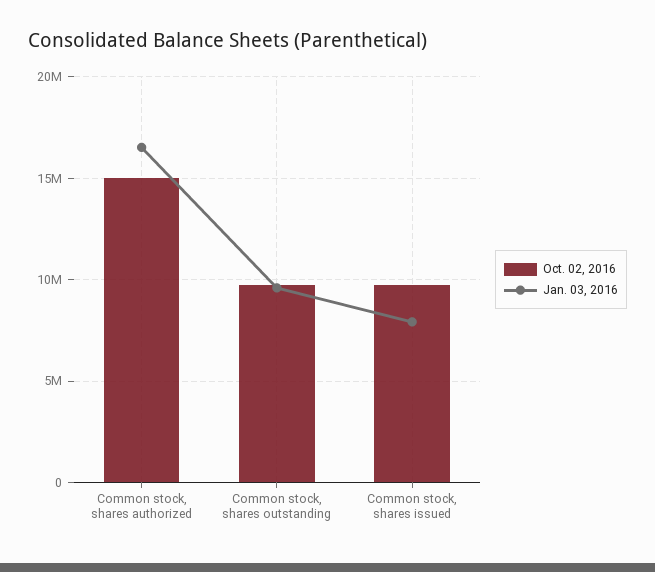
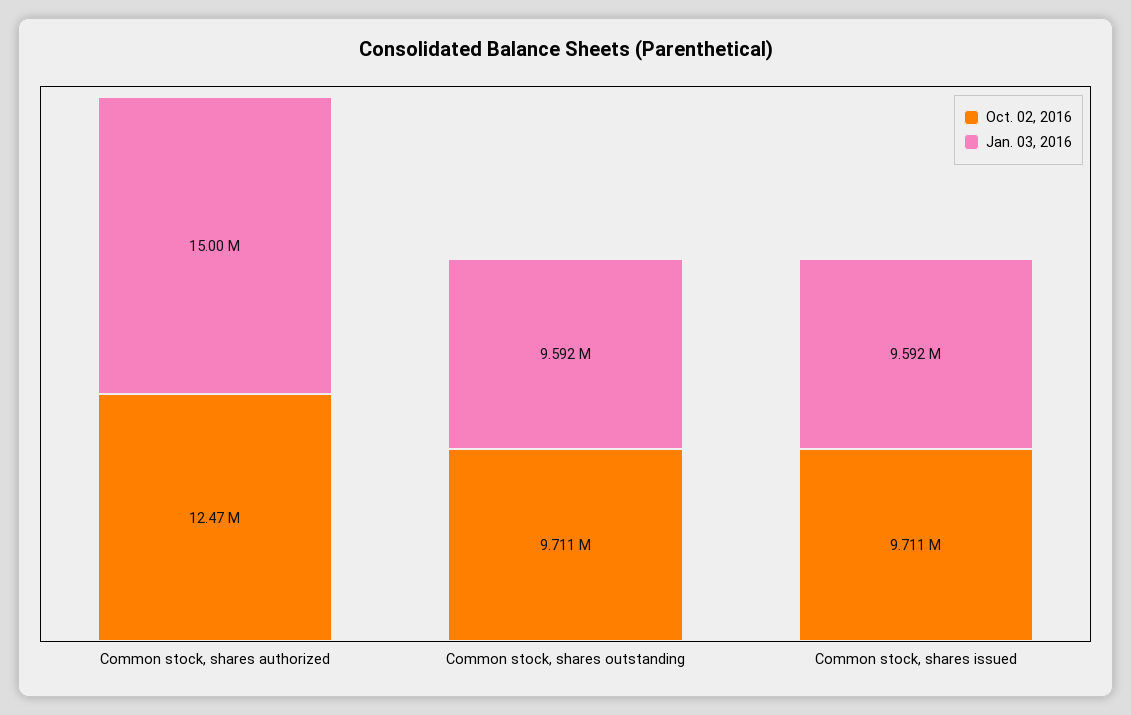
Oct. 02, 2016, Common stock, shares authorized: 15000000 -> 12470000
Jan. 03, 2016, Common stock, shares authorized: 16500000 -> 15000000
Jan. 03, 2016, Common stock, shares issued: 8000000 -> 9592000

